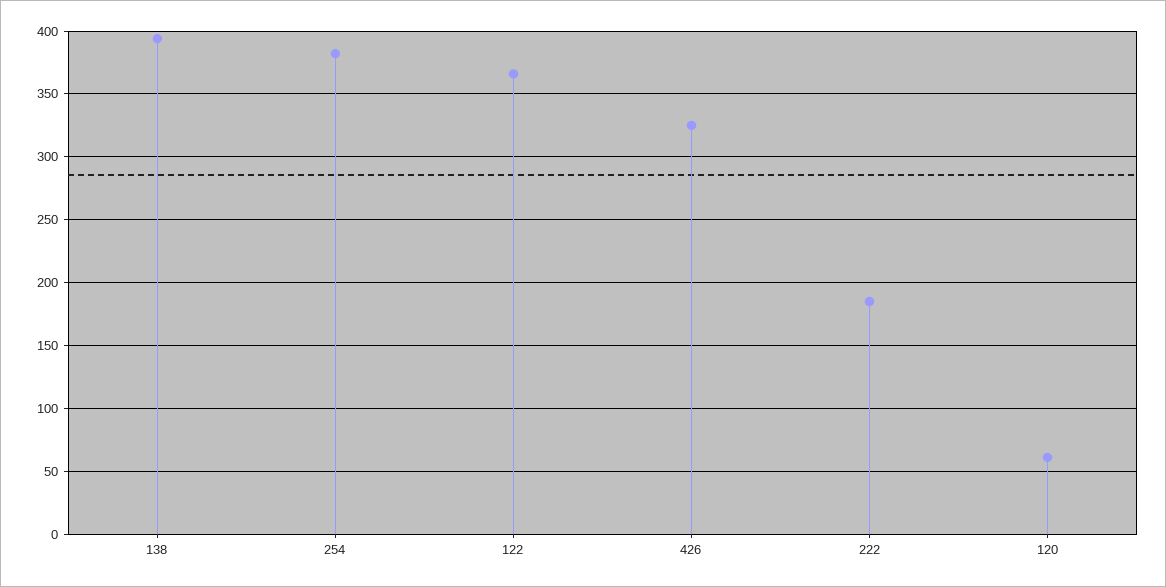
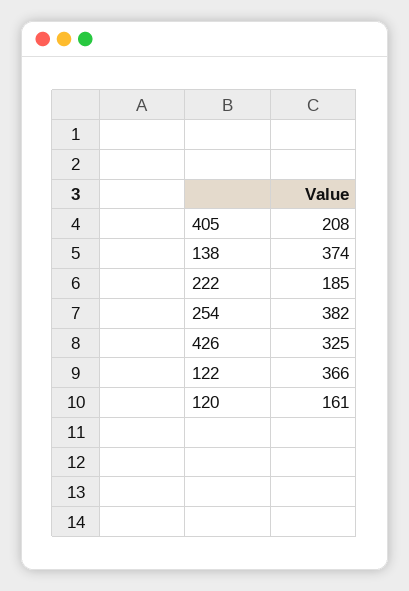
138: 395 -> 374
120: 60 -> 161
405: none -> 208

